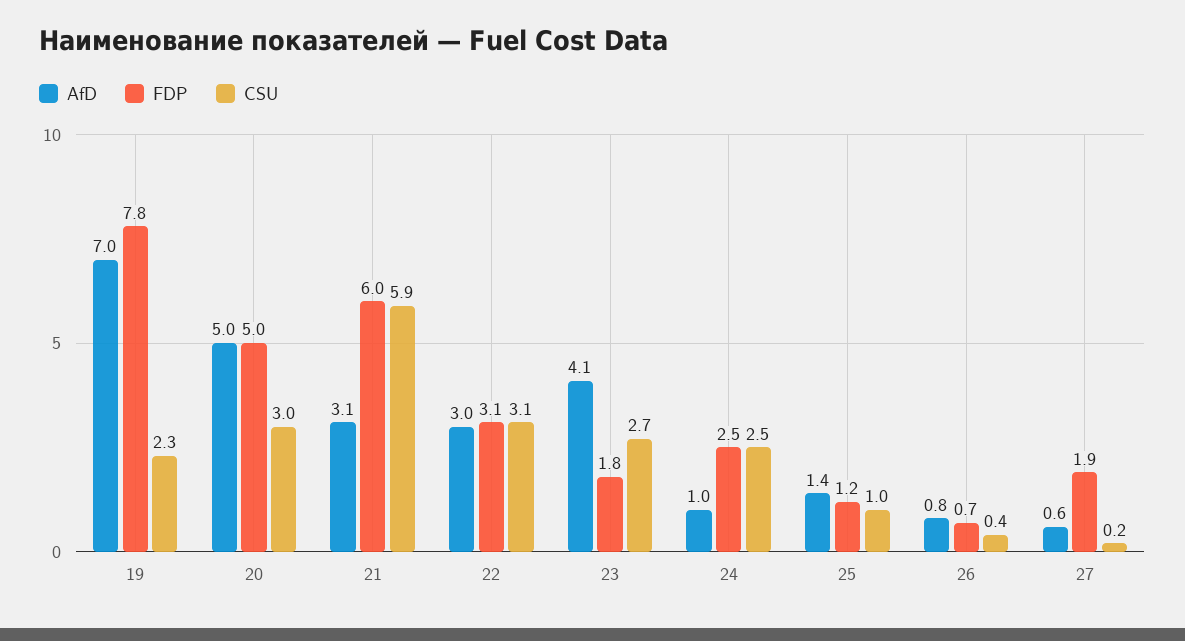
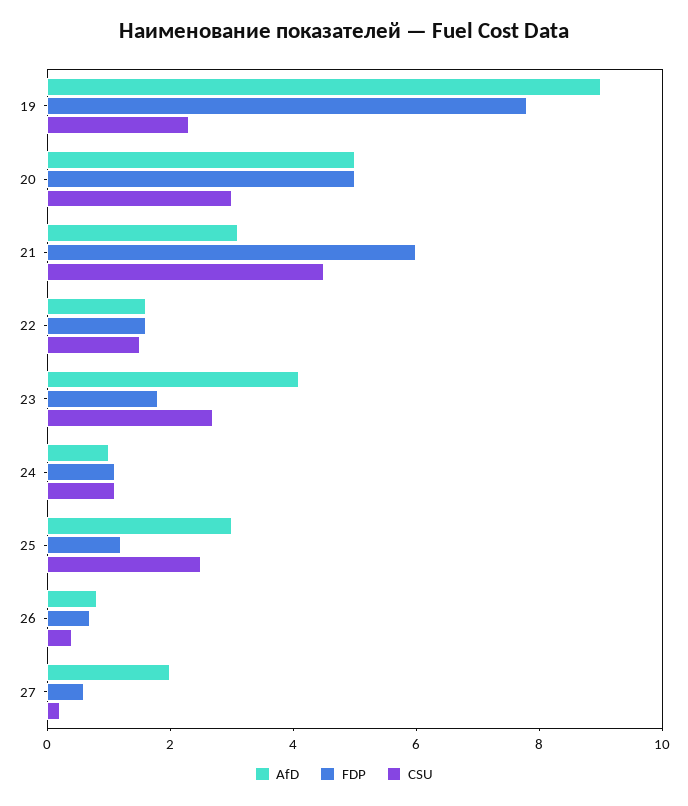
AfD, 19: 7 -> 9
CSU, 21: 5.9 -> 4.5
AfD, 22: 3 -> 1.5
FDP, 22: 3.1 -> 1.5
CSU, 22: 3.1 -> 1.5
FDP, 24: 2.5 -> 1
CSU, 24: 2.5 -> 1
AfD, 25: 1.4 -> 3
CSU, 25: 1 -> 2.5
AfD, 27: 0.6 -> 2
FDP, 27: 1.9 -> 0.5

